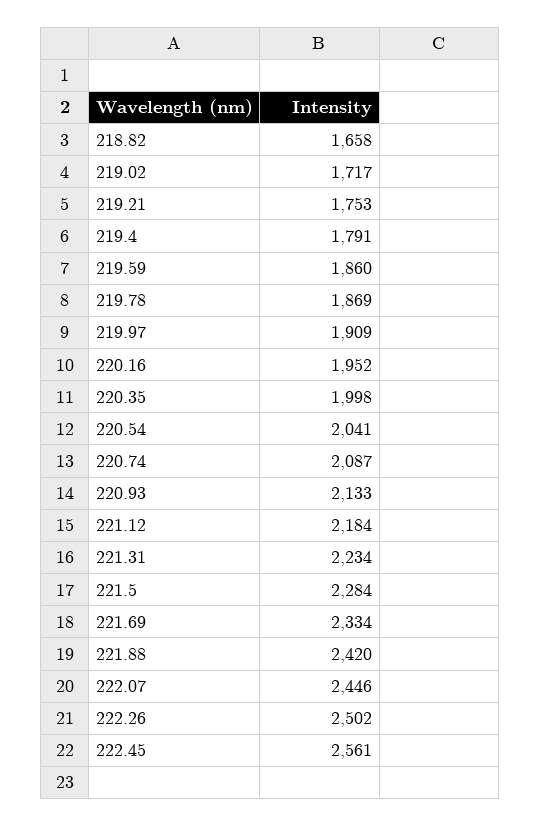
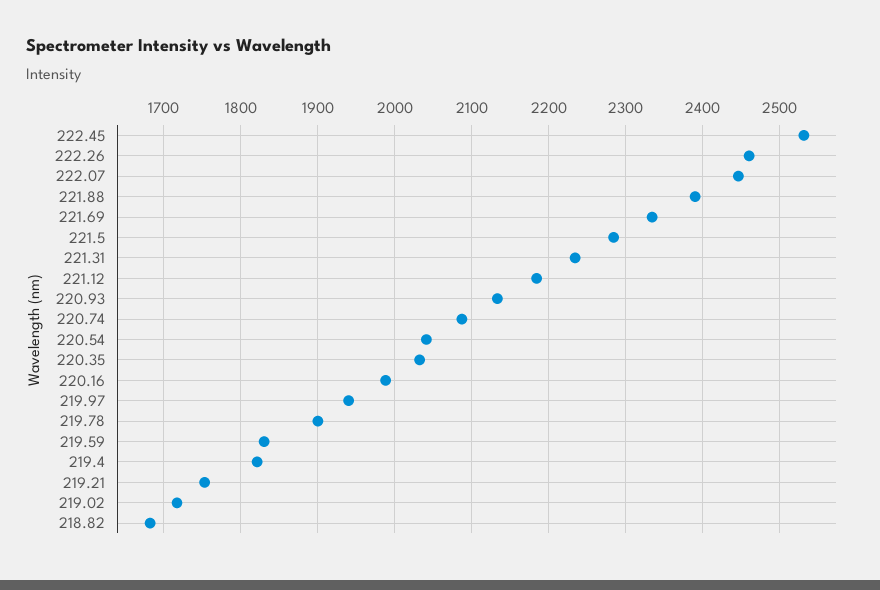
218.82: 1658 -> 1680
219.4: 1791 -> 1820
219.59: 1860 -> 1830
219.78: 1869 -> 1900
219.97: 1909 -> 1940
220.16: 1952 -> 1990
220.35: 1998 -> 2030
221.88: 2420 -> 2390
222.26: 2502 -> 2460
222.45: 2561 -> 2530

